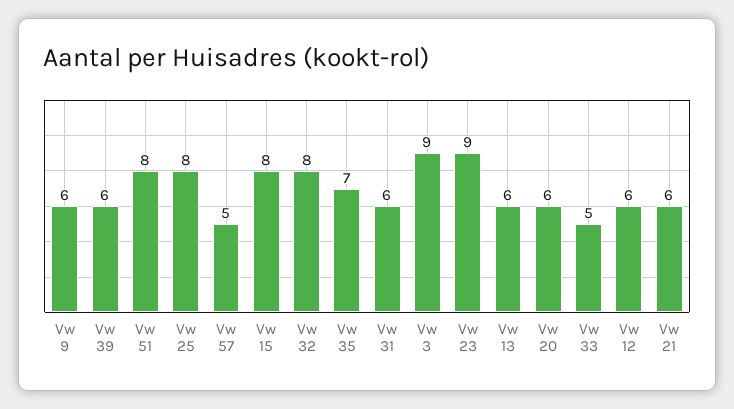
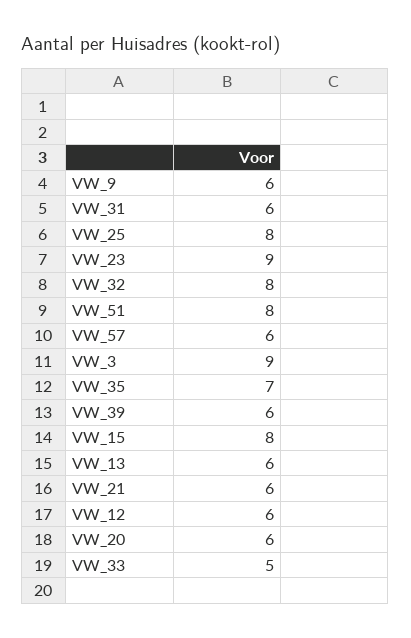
Vw 57: 5 -> 6

